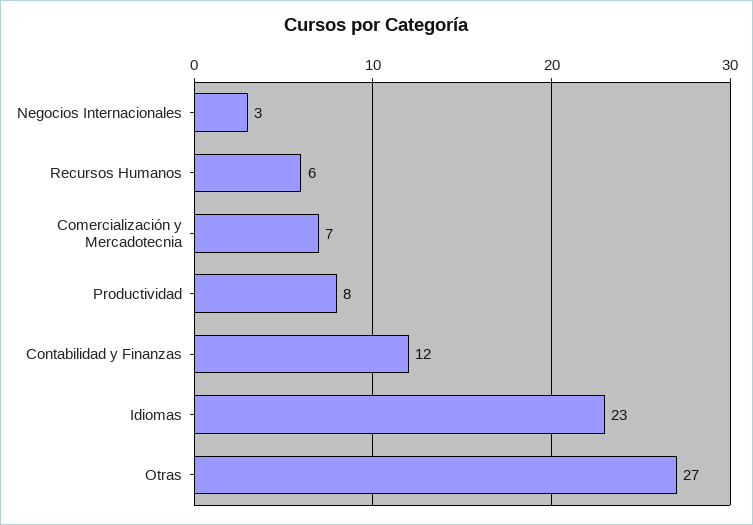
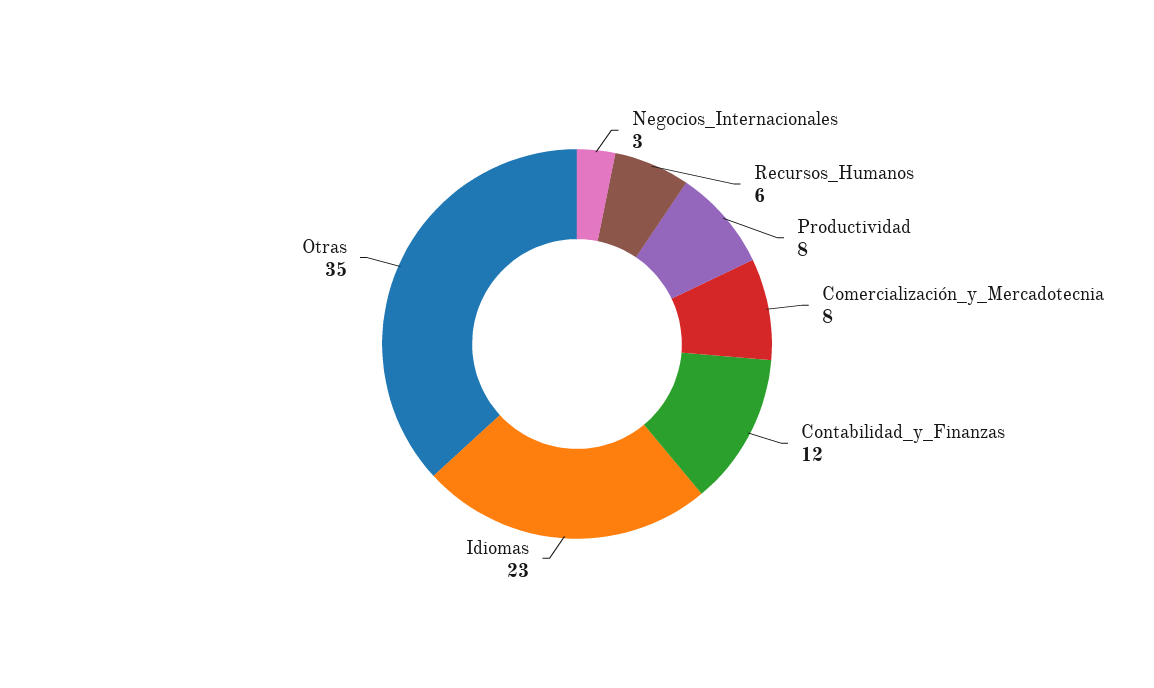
Comercialización y Mercadotecnia: 7 -> 8
Otras: 27 -> 35

